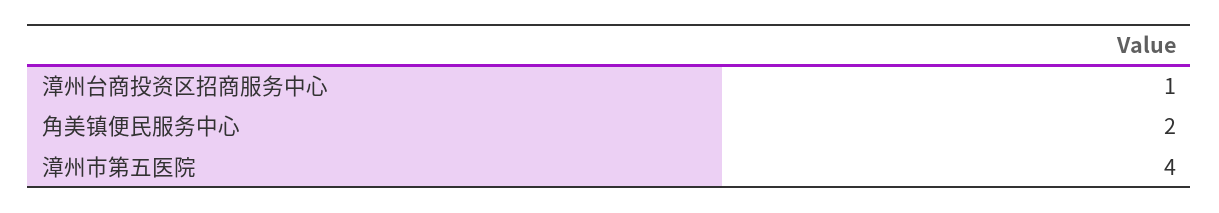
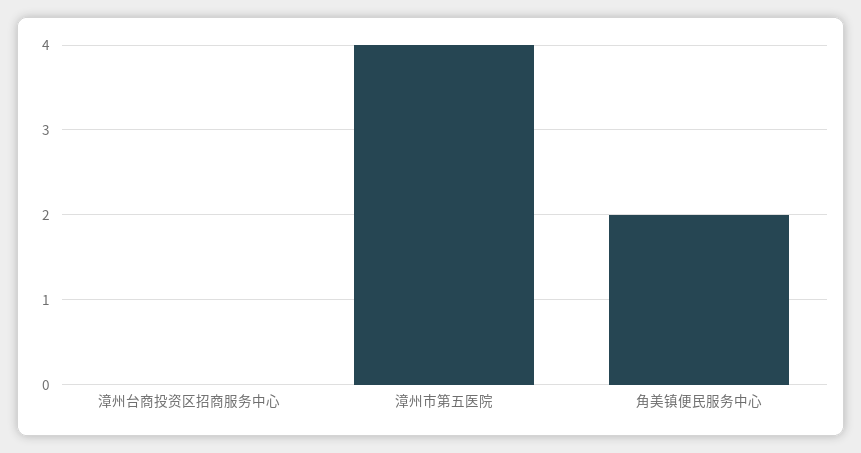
漳州台商投资区招商服务中心: 1 -> 0

